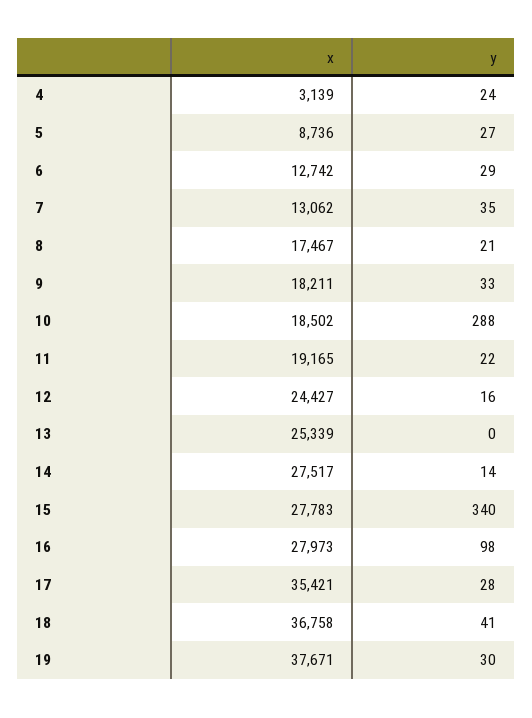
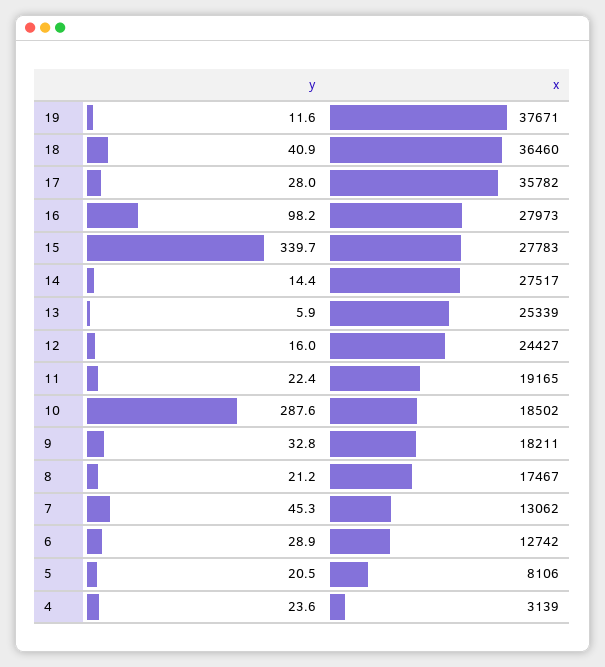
x, 5: 8736 -> 8106
y, 5: 27 -> 20.5
y, 7: 35 -> 45.3
y, 13: 0 -> 5.9
x, 17: 35421 -> 35782
x, 18: 36758 -> 36460
y, 19: 30 -> 11.6

